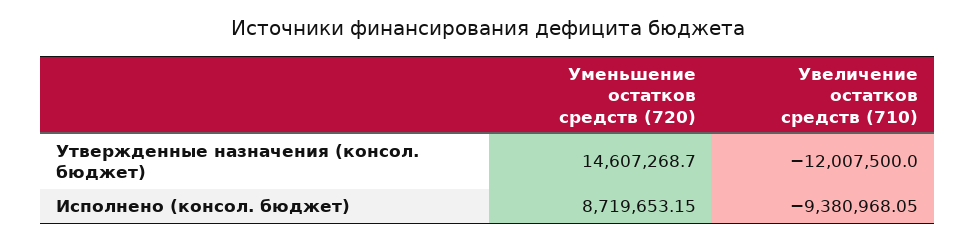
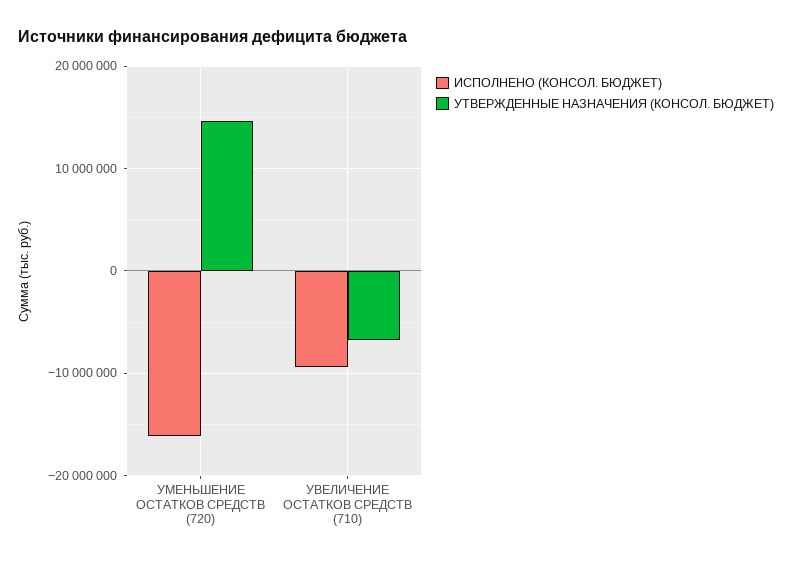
Утвержденные назначения (консол. бюджет), Увеличение остатков средств (710): -12007500 -> -7000000
Исполнено (консол. бюджет), Уменьшение остатков средств (720): 8719653.15 -> -16000000

